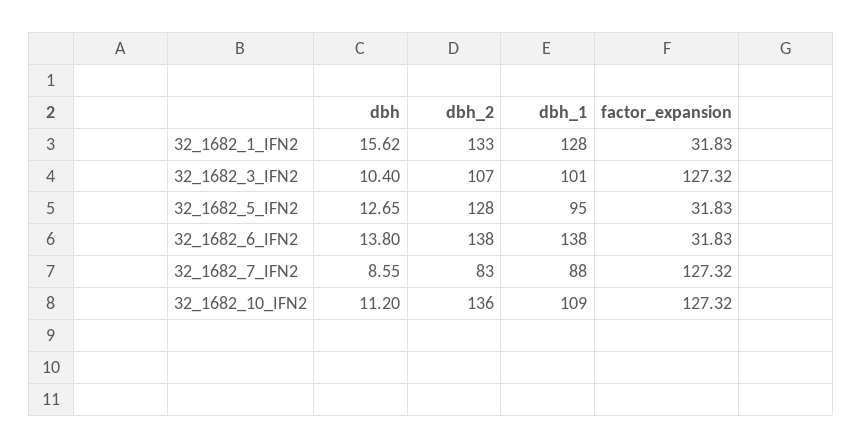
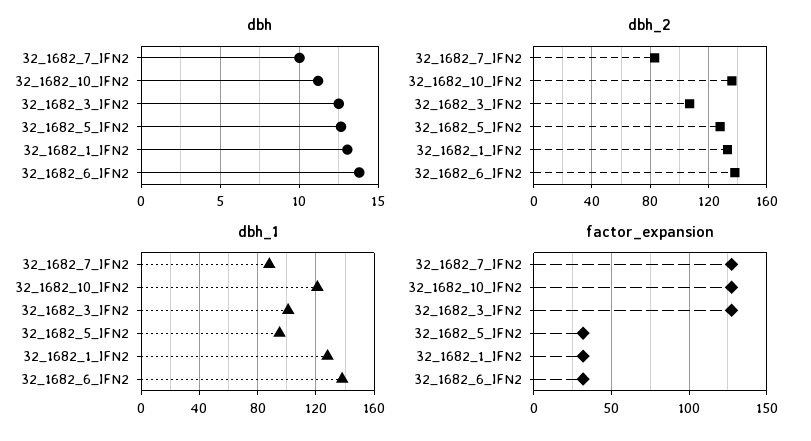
dbh, 32_1682_1_IFN2: 15.62 -> 13
dbh, 32_1682_3_IFN2: 10.4 -> 12.5
dbh, 32_1682_7_IFN2: 8.55 -> 10
dbh_1, 32_1682_10_IFN2: 109 -> 120

